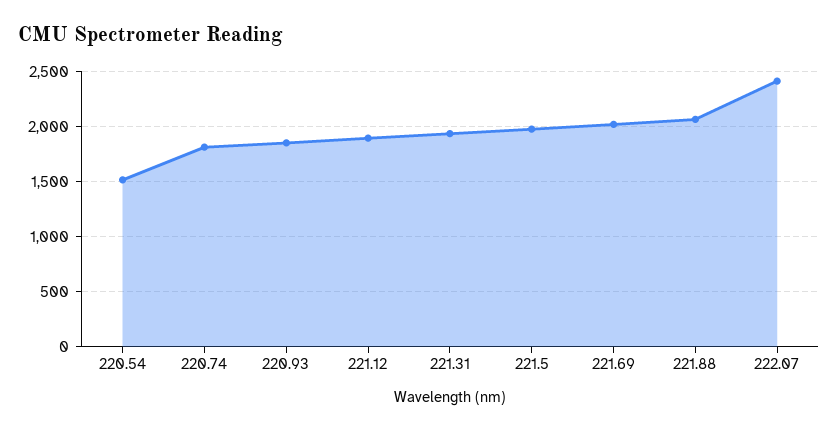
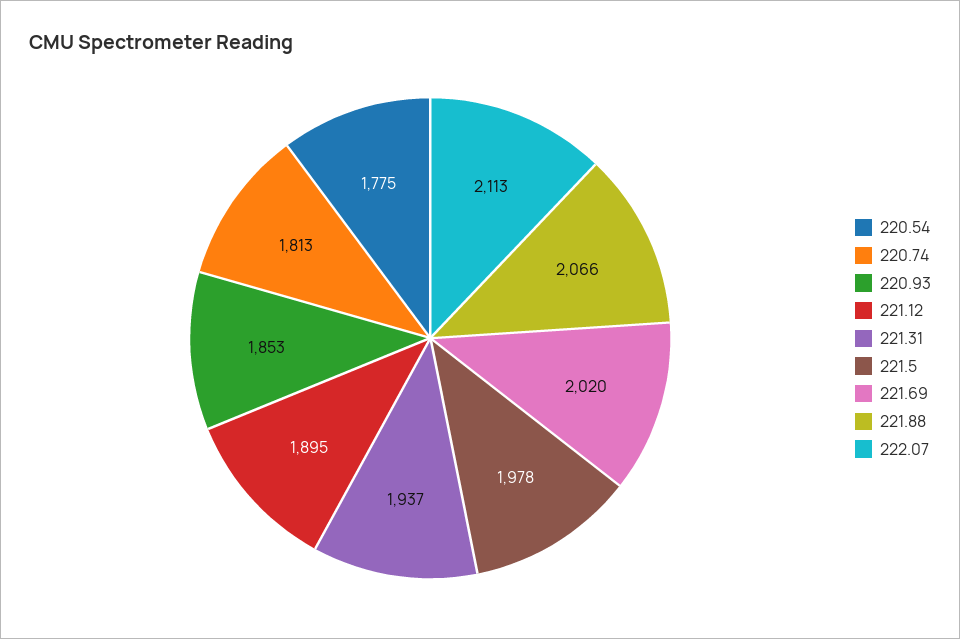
220.54: 1500 -> 1775
222.07: 2400 -> 2113

